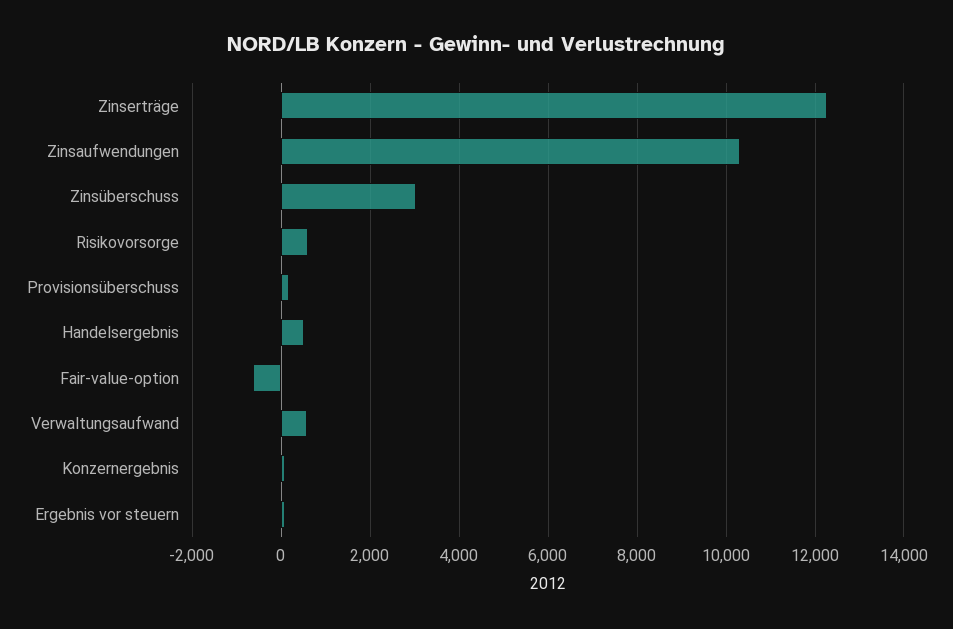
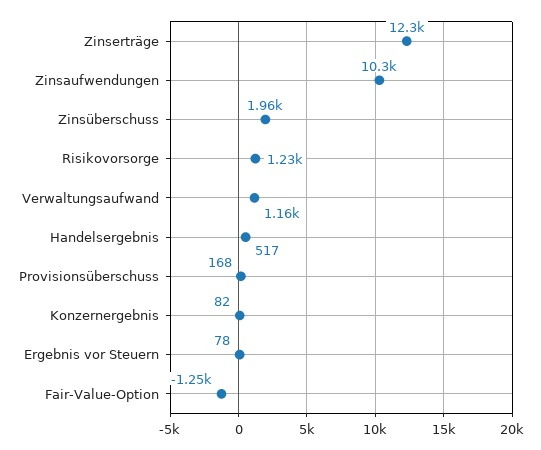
Zinsüberschuss: 3000 -> 1960
Risikovorsorge: 600 -> 1230
Fair-value-option: -600 -> -1250
Verwaltungsaufwand: 600 -> 1160

